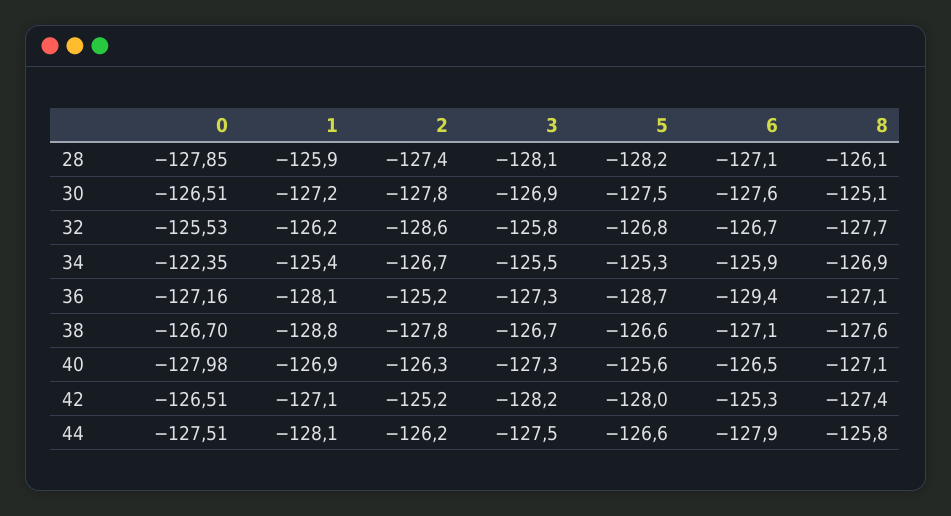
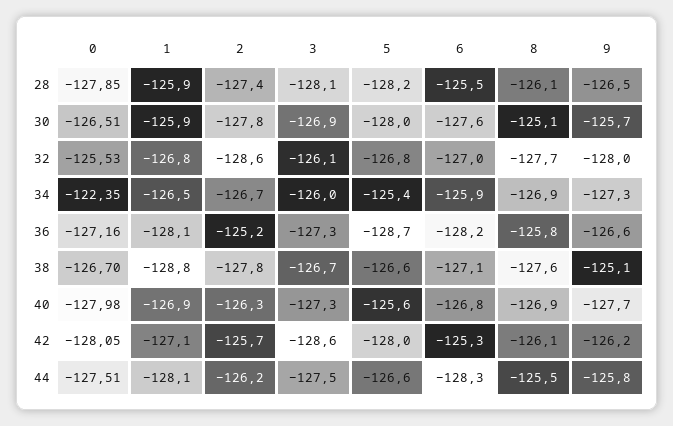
6, 28: -127.1 -> -125.5
1, 30: -127.2 -> -125.9
5, 30: -127.5 -> -128
1, 32: -126.2 -> -126.8
3, 32: -125.8 -> -126.1
6, 32: -126.7 -> -127
1, 34: -125.4 -> -126.5
3, 34: -125.5 -> -126
5, 34: -125.3 -> -125.4
6, 36: -129.4 -> -128.2
8, 36: -127.1 -> -125.8
6, 40: -126.5 -> -126.8
8, 40: -127.1 -> -126.9
0, 42: -126.51 -> -128.05
2, 42: -125.2 -> -125.7
3, 42: -128.2 -> -128.6
8, 42: -127.4 -> -126.1
6, 44: -127.9 -> -128.3
8, 44: -125.8 -> -125.5
9, 28: none -> -126.5
9, 30: none -> -125.7
9, 32: none -> -128
9, 34: none -> -127.3
9, 36: none -> -126.6
9, 38: none -> -125.1
9, 40: none -> -127.7
9, 42: none -> -126.2
9, 44: none -> -125.8

